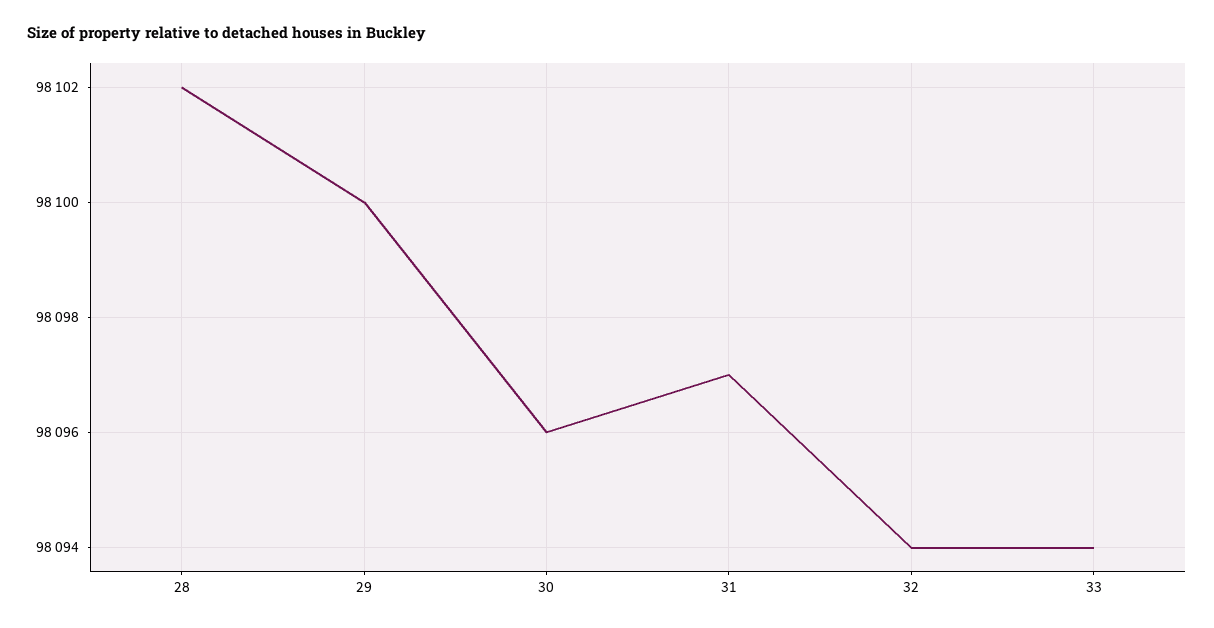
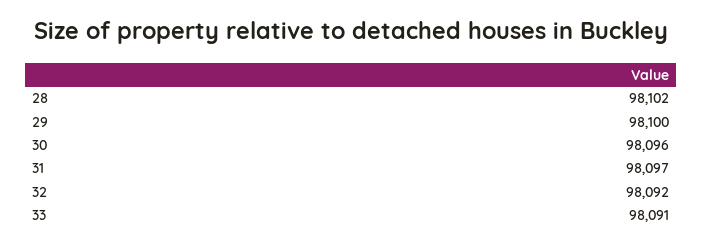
32: 98094 -> 98092
33: 98094 -> 98091

